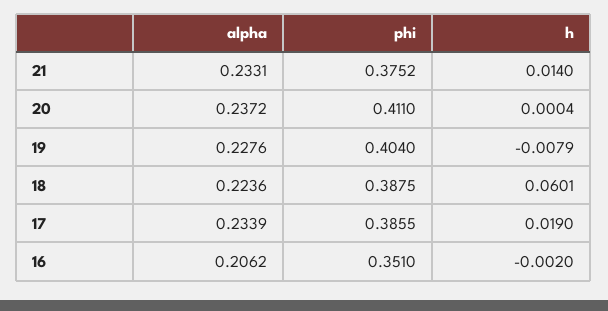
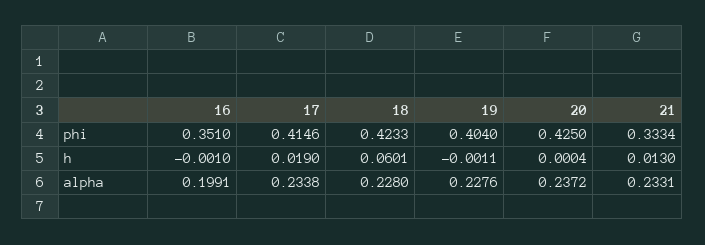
phi, 21: 0.3752 -> 0.3334
h, 21: 0.014 -> 0.013
phi, 20: 0.411 -> 0.425
h, 19: -0.0079 -> -0.0011
alpha, 18: 0.2236 -> 0.228
phi, 18: 0.3875 -> 0.4233
alpha, 17: 0.2339 -> 0.2338
phi, 17: 0.3855 -> 0.4146
alpha, 16: 0.2062 -> 0.1991
h, 16: -0.002 -> -0.001

